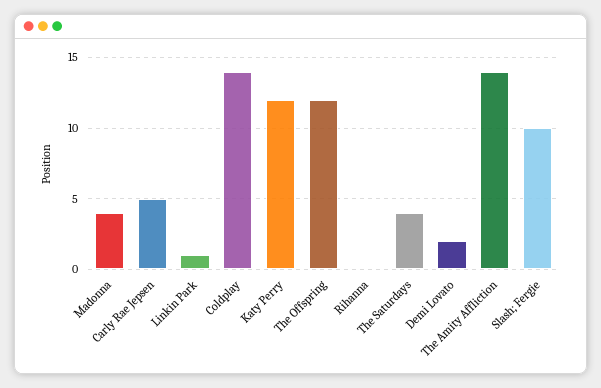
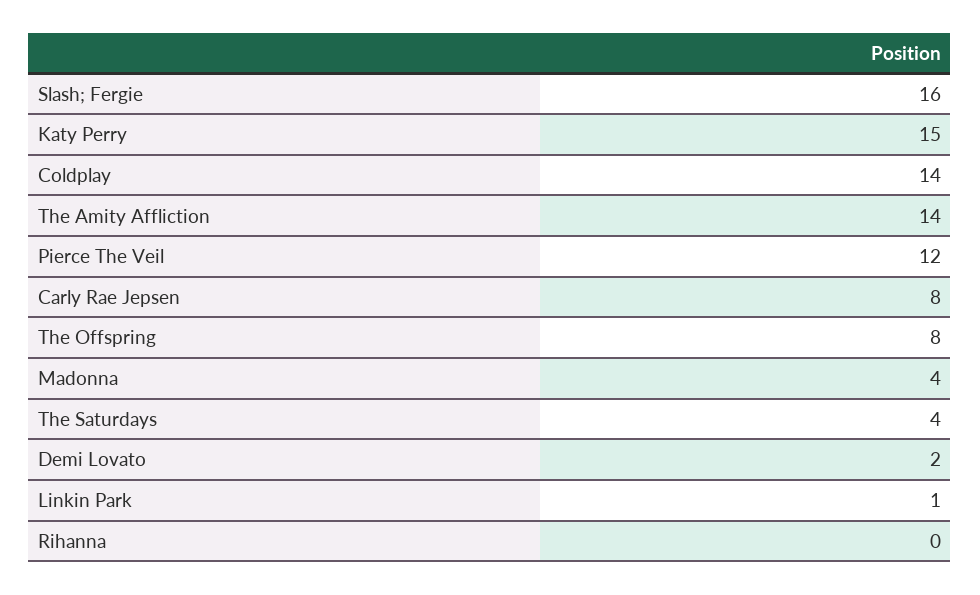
Carly Rae Jepsen: 5 -> 8
Katy Perry: 12 -> 15
The Offspring: 12 -> 8
Slash; Fergie: 10 -> 16
Pierce The Veil: none -> 12

